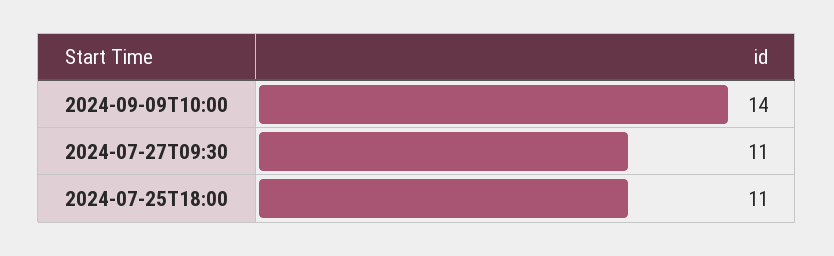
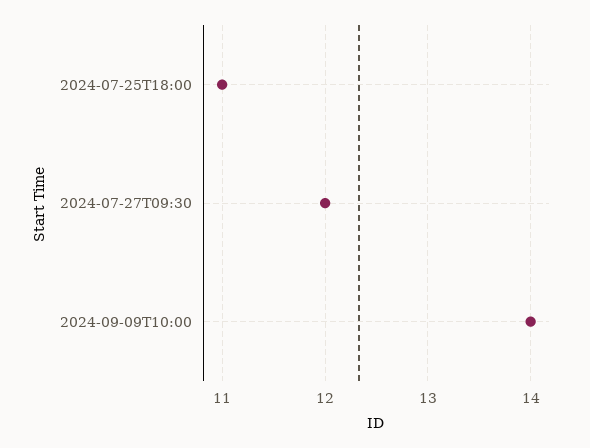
2024-07-27T09:30: 11 -> 12

